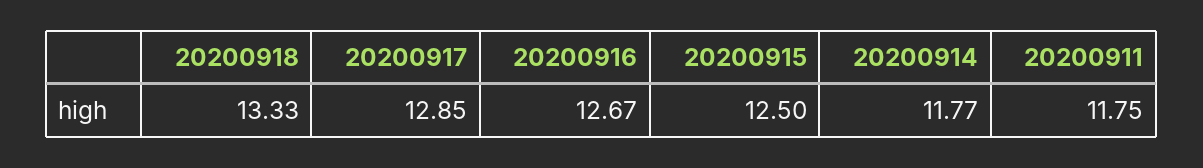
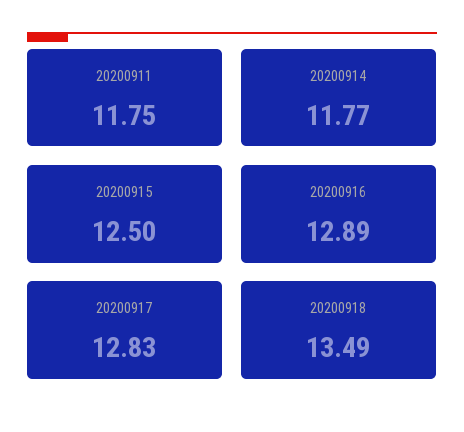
20200918: 13.33 -> 13.49
20200917: 12.85 -> 12.83
20200916: 12.67 -> 12.89

